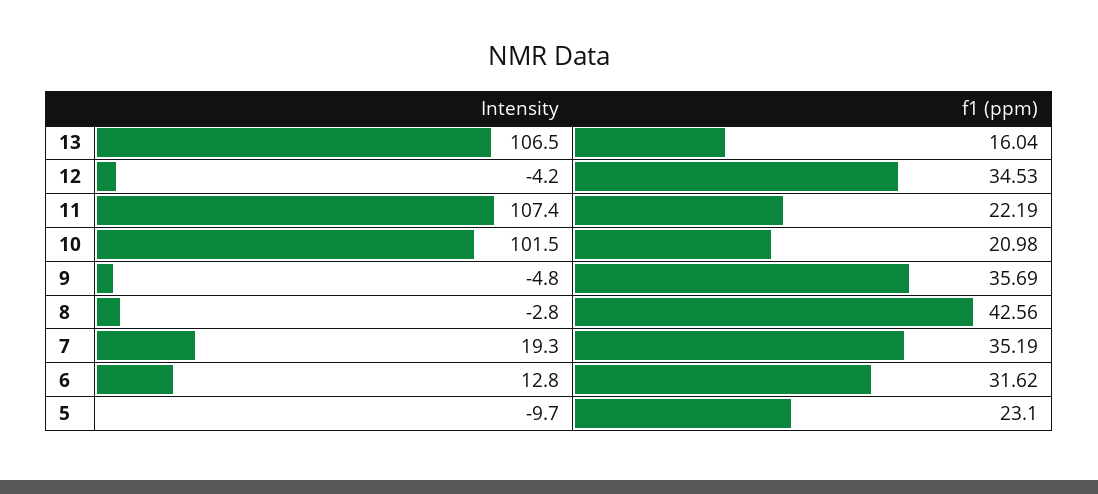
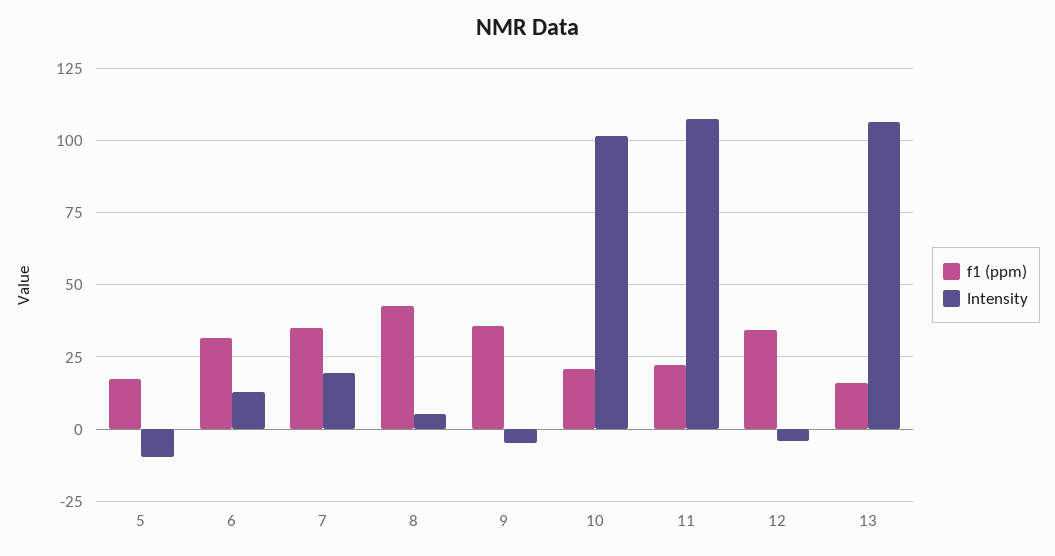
Intensity, 8: -2.8 -> 5
f1 (ppm), 5: 23.1 -> 17.5

